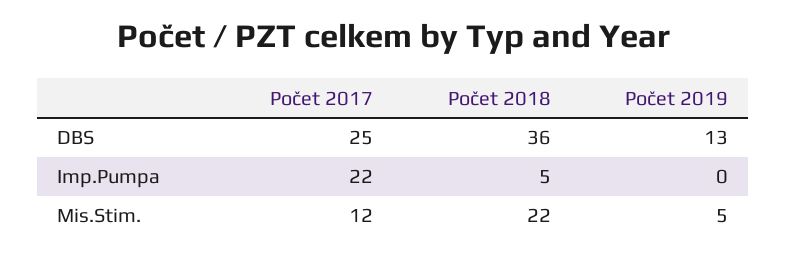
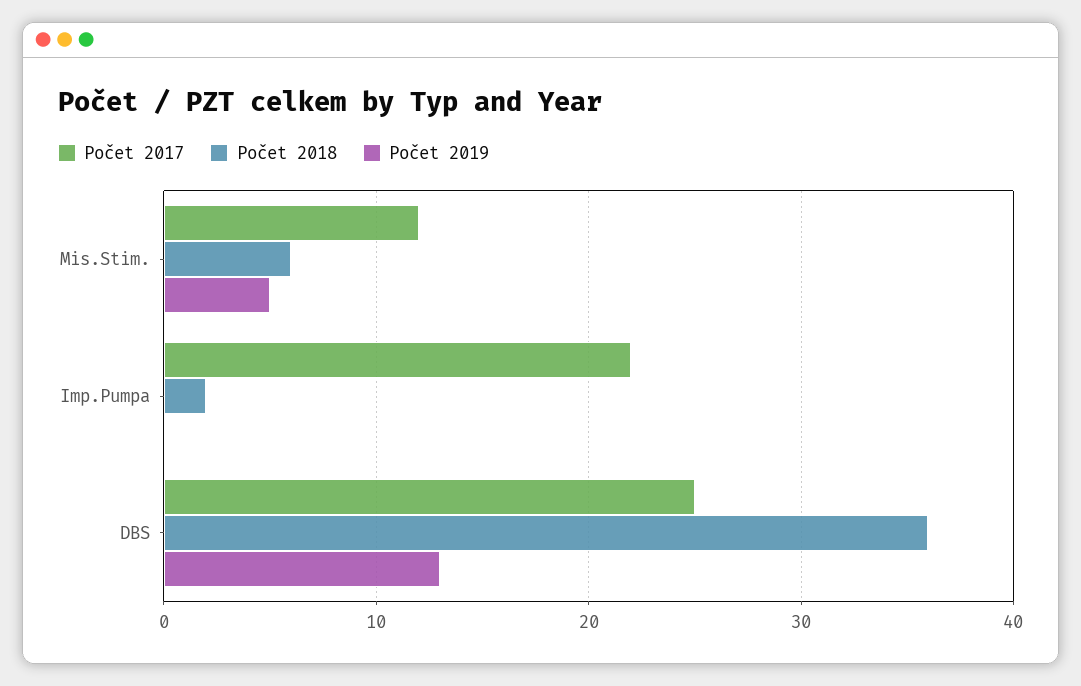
Počet 2018, Imp.Pumpa: 5 -> 2
Počet 2018, Mis.Stim.: 22 -> 6

